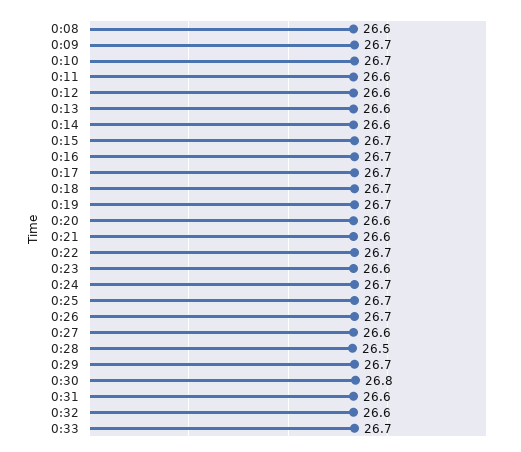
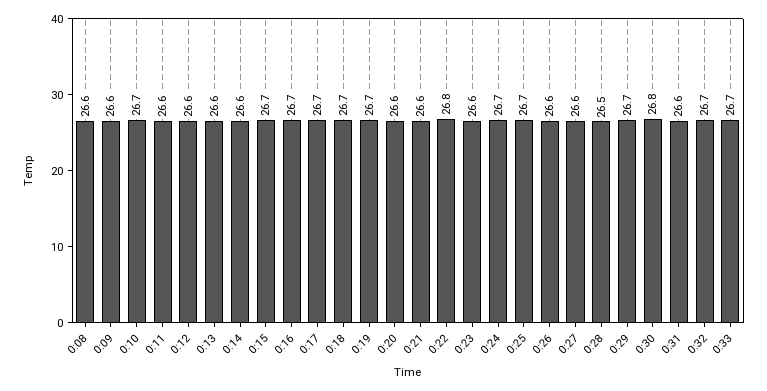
0:09: 26.7 -> 26.6
0:22: 26.7 -> 26.8
0:26: 26.7 -> 26.6
0:32: 26.6 -> 26.7

